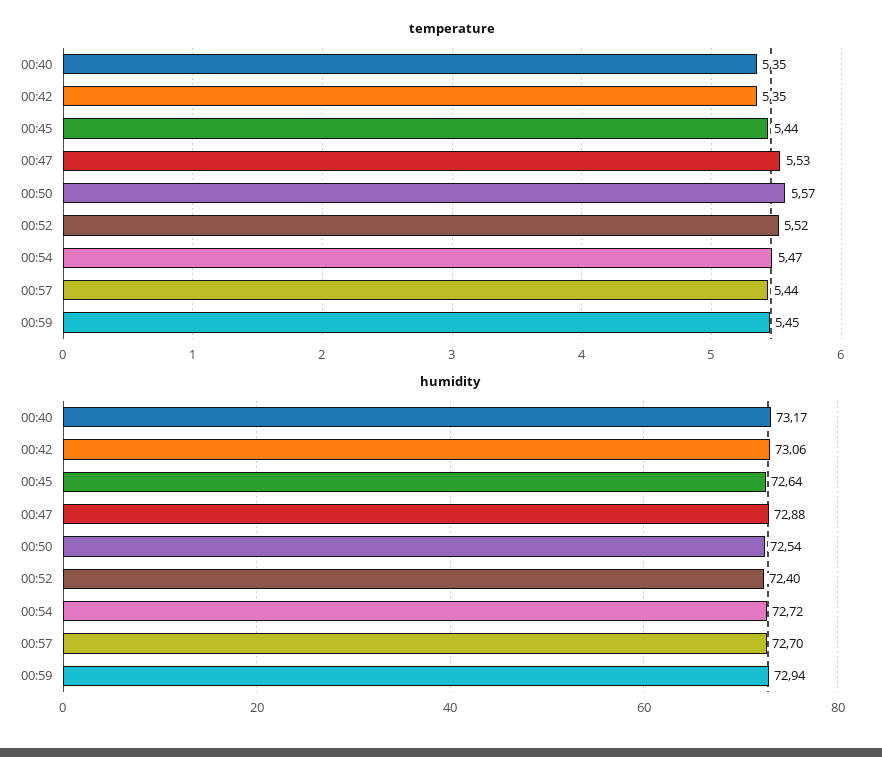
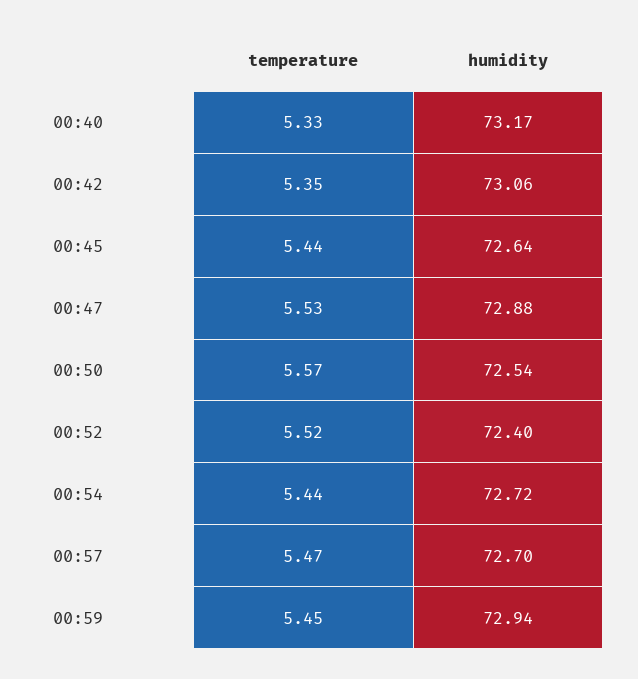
temperature, 00:40: 5.35 -> 5.33
temperature, 00:54: 5.47 -> 5.44
temperature, 00:57: 5.44 -> 5.47

